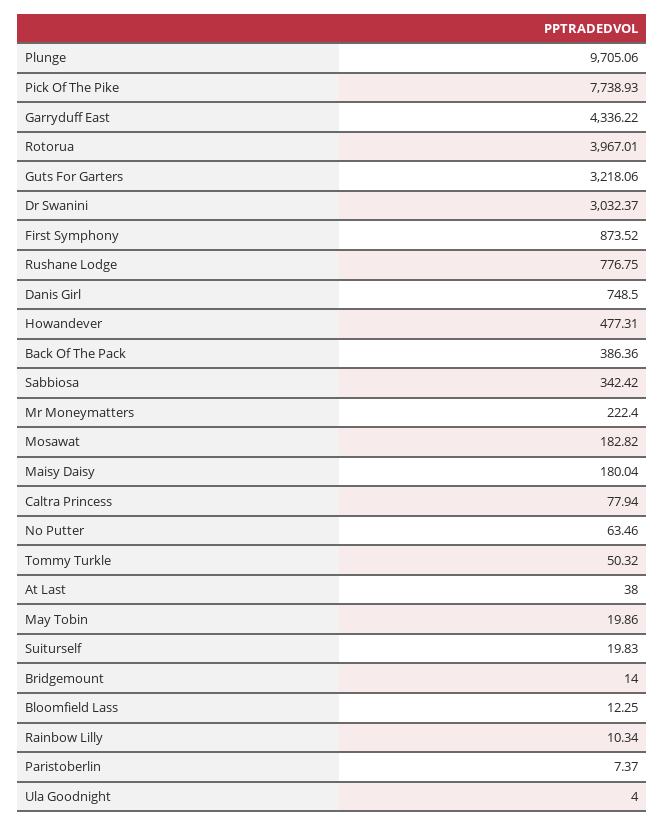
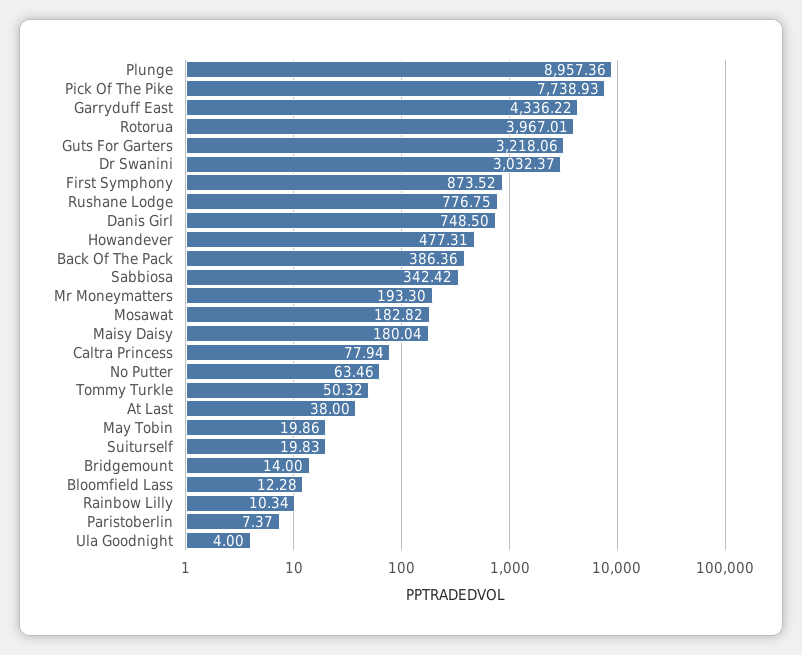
Plunge: 9705.06 -> 8957.36
Mr Moneymatters: 222.4 -> 193.3
Bloomfield Lass: 12.25 -> 12.28

